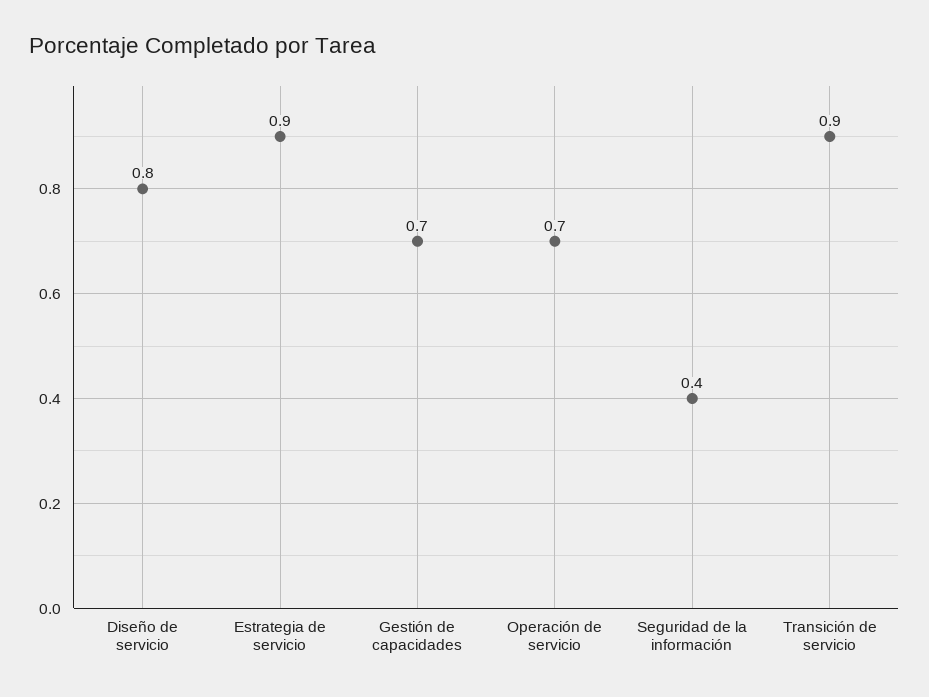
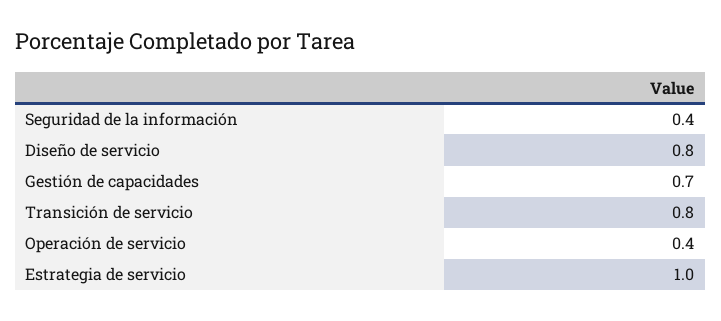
Estrategia de servicio: 0.9 -> 1
Operación de servicio: 0.7 -> 0.4
Transición de servicio: 0.9 -> 0.8

